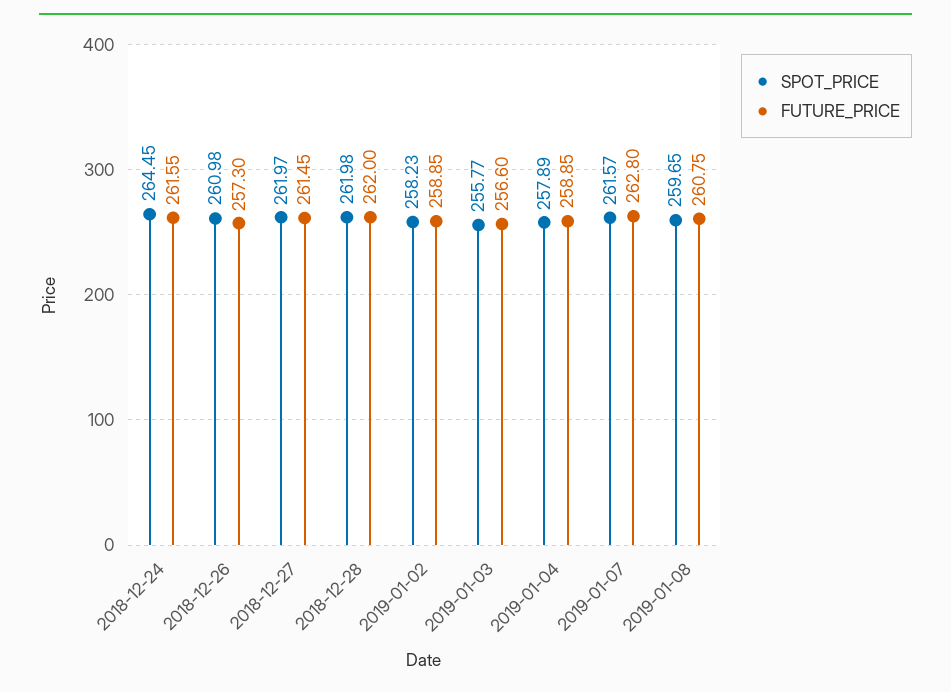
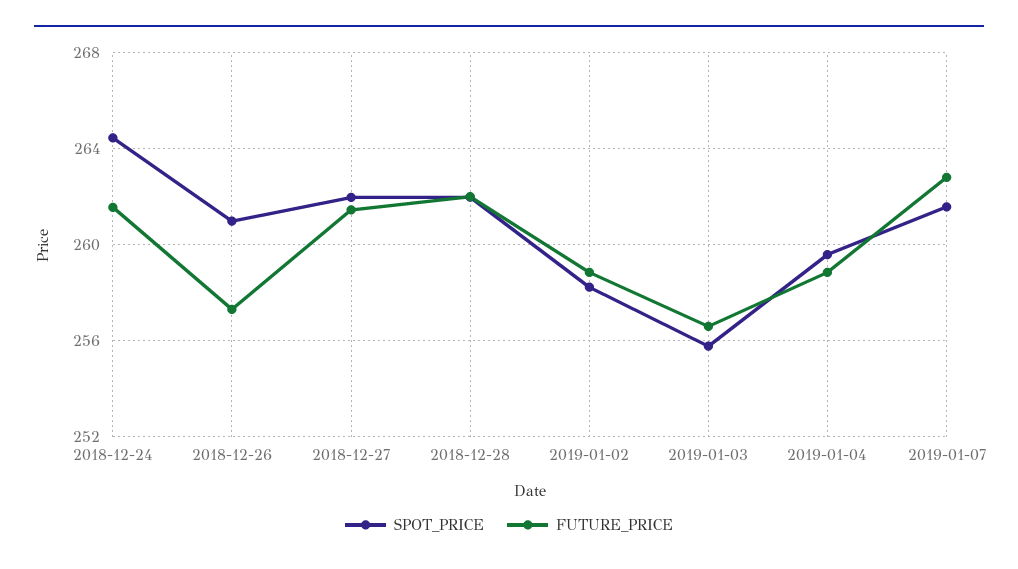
SPOT_PRICE, 2019-01-04: 257.89 -> 259.5
SPOT_PRICE, 2019-01-08: 259.65 -> none
FUTURE_PRICE, 2019-01-08: 260.75 -> none

